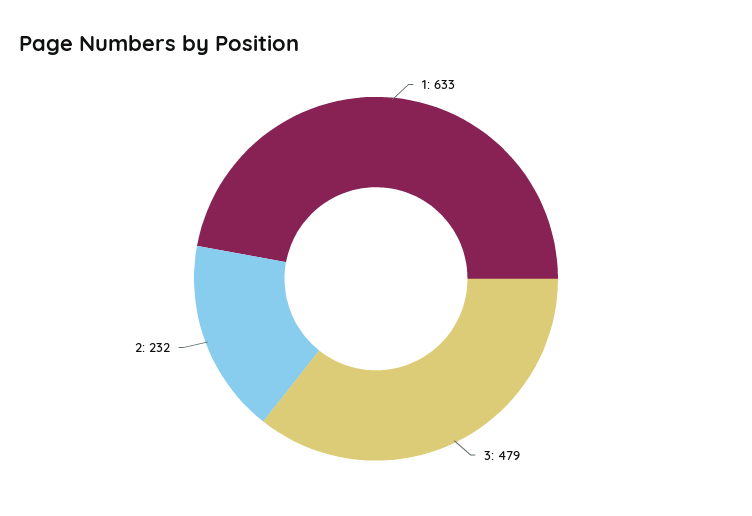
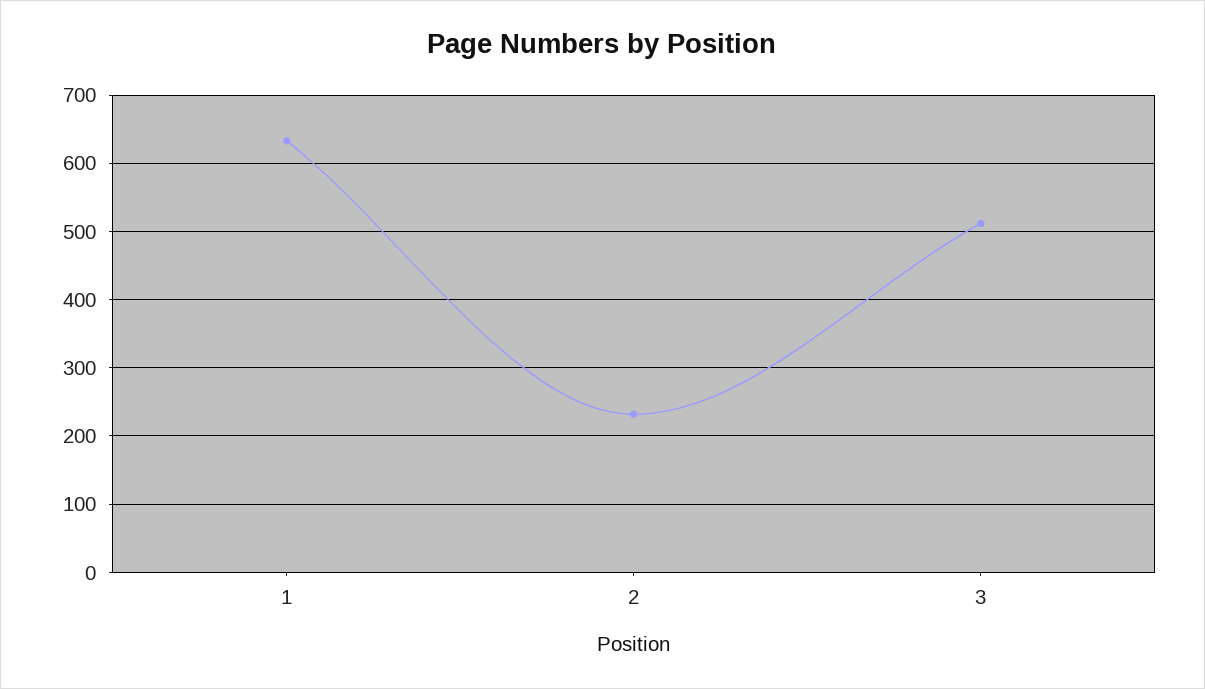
3: 479 -> 510

